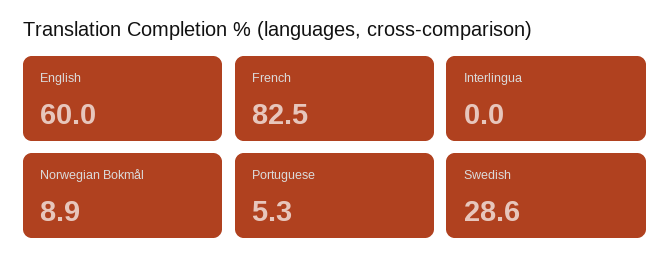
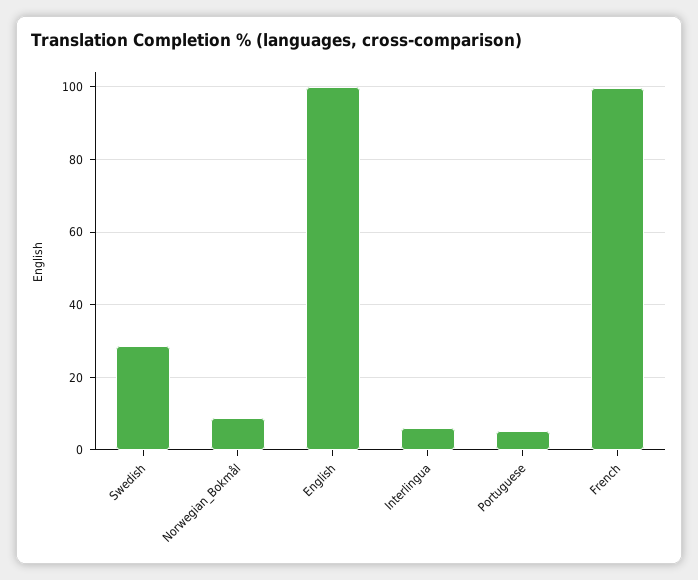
English: 60 -> 100
French: 82.5 -> 100
Interlingua: 0 -> 6

